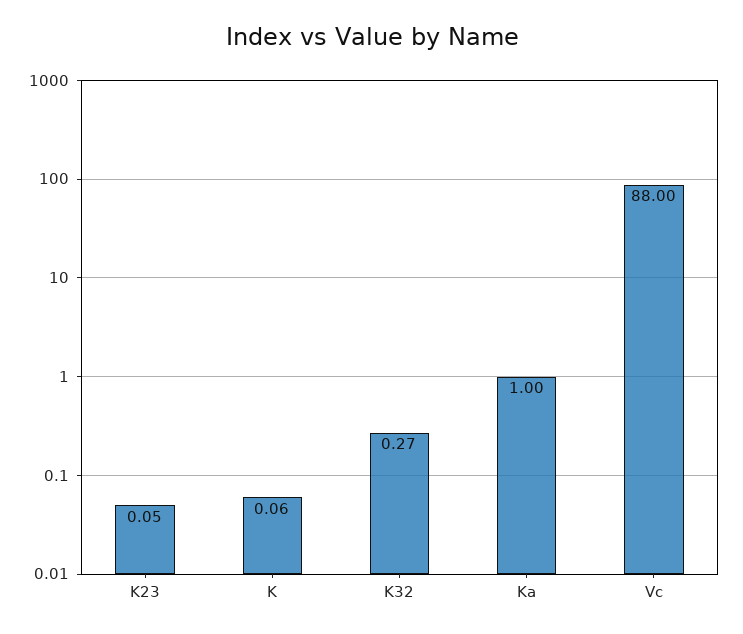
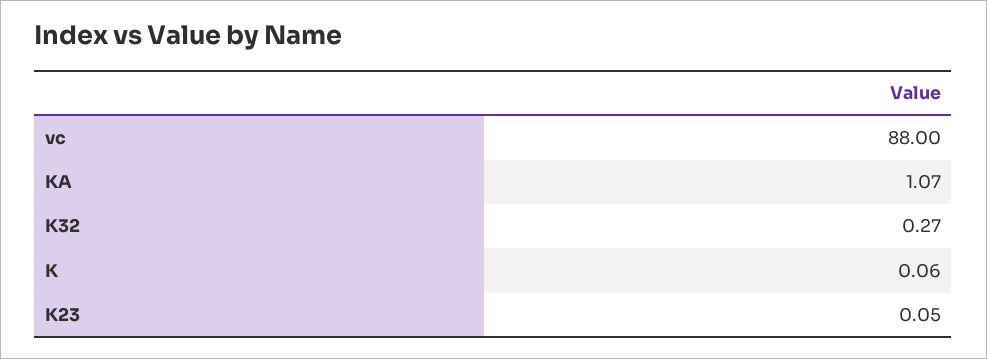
Ka: 1 -> 1.07

